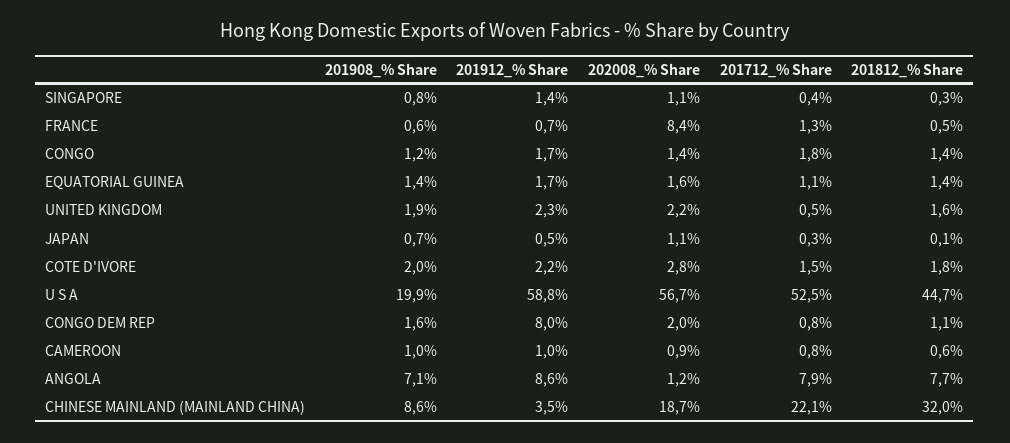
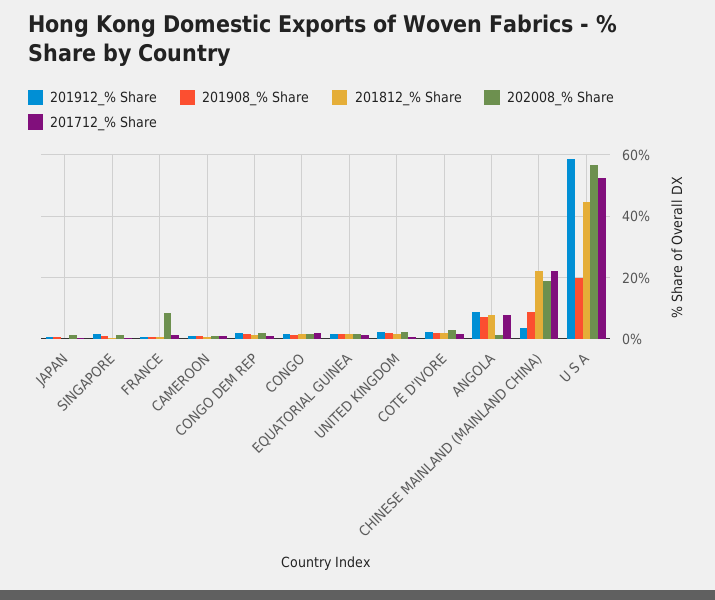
201912_% Share, CONGO DEM REP: 8 -> 2
201812_% Share, CHINESE MAINLAND (MAINLAND CHINA): 32 -> 22

